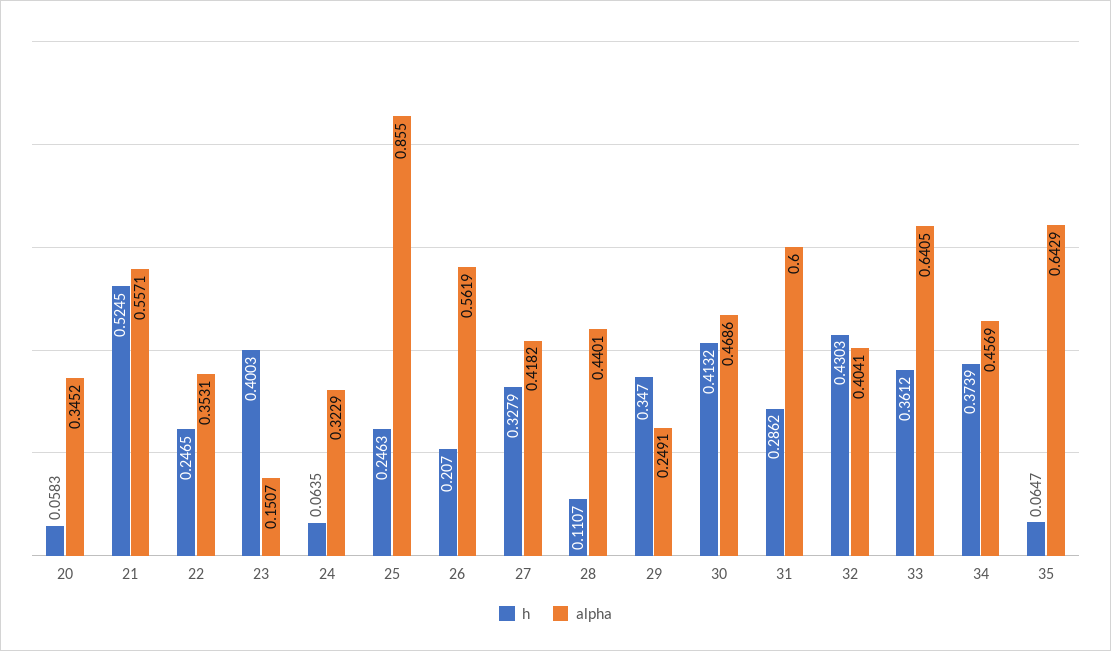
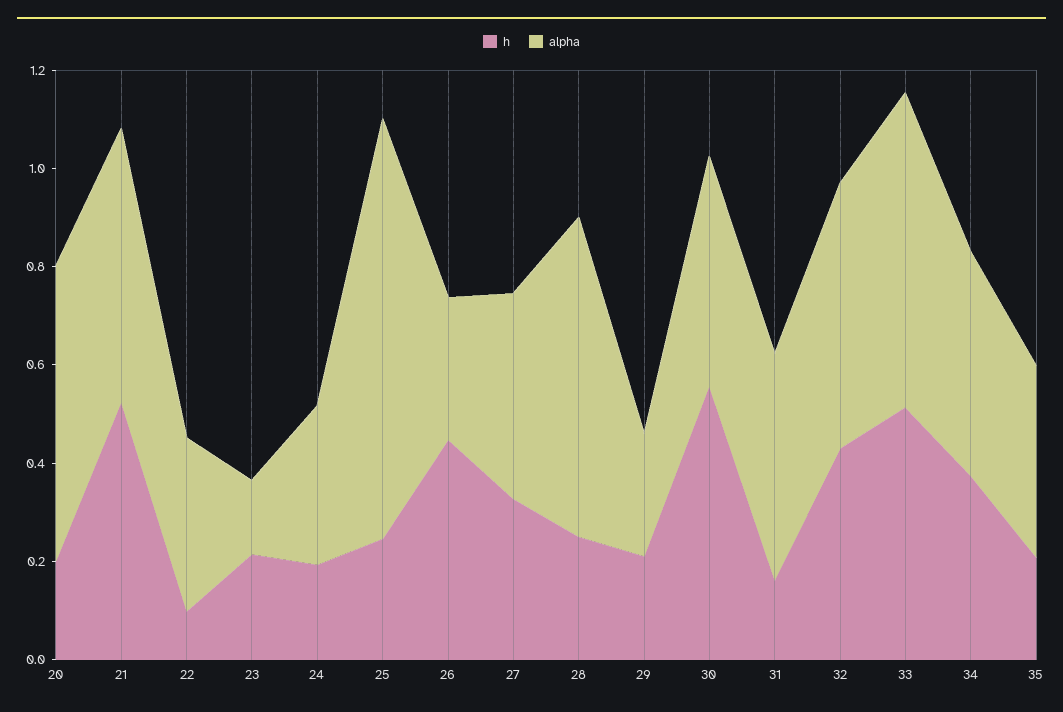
h, 20: 0.0583 -> 0.2
alpha, 20: 0.3452 -> 0.6
h, 22: 0.2465 -> 0.1
h, 23: 0.4003 -> 0.2
h, 24: 0.0635 -> 0.2
h, 26: 0.207 -> 0.45
alpha, 26: 0.5619 -> 0.3
h, 28: 0.1107 -> 0.25
alpha, 28: 0.4401 -> 0.65
h, 29: 0.347 -> 0.2
h, 30: 0.4132 -> 0.55
h, 31: 0.2862 -> 0.15
alpha, 31: 0.6 -> 0.45
alpha, 32: 0.4041 -> 0.55
h, 33: 0.3612 -> 0.5
h, 35: 0.0647 -> 0.2
alpha, 35: 0.6429 -> 0.4

